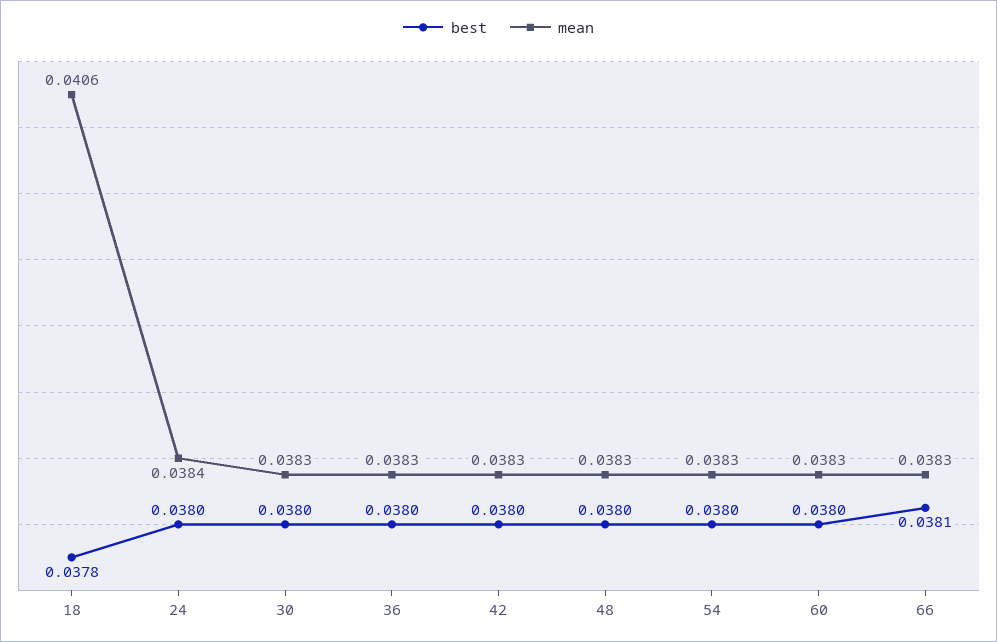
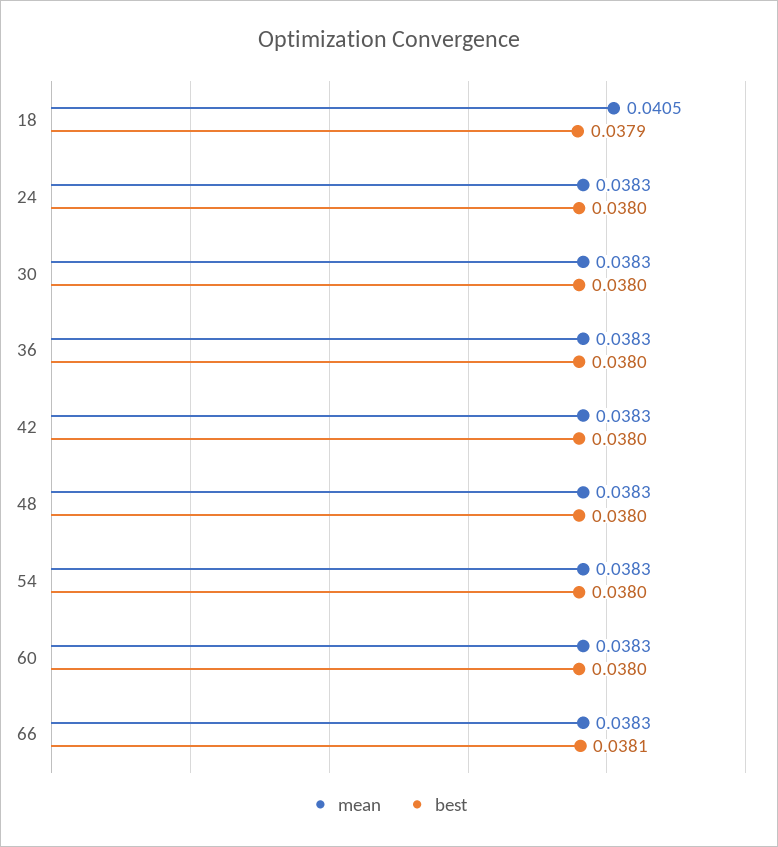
best, 18: 0.0378 -> 0.0379
mean, 18: 0.0406 -> 0.0405
mean, 24: 0.0384 -> 0.0383

